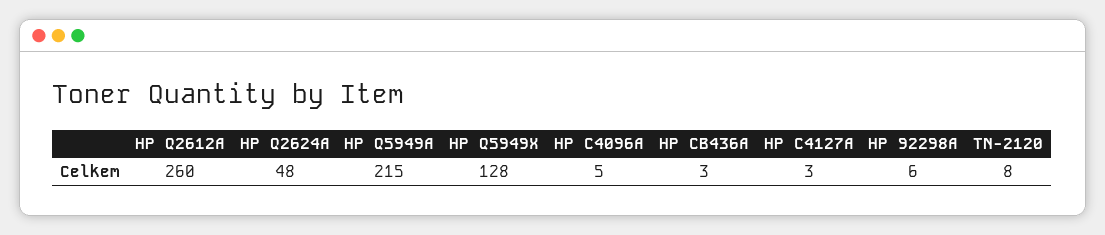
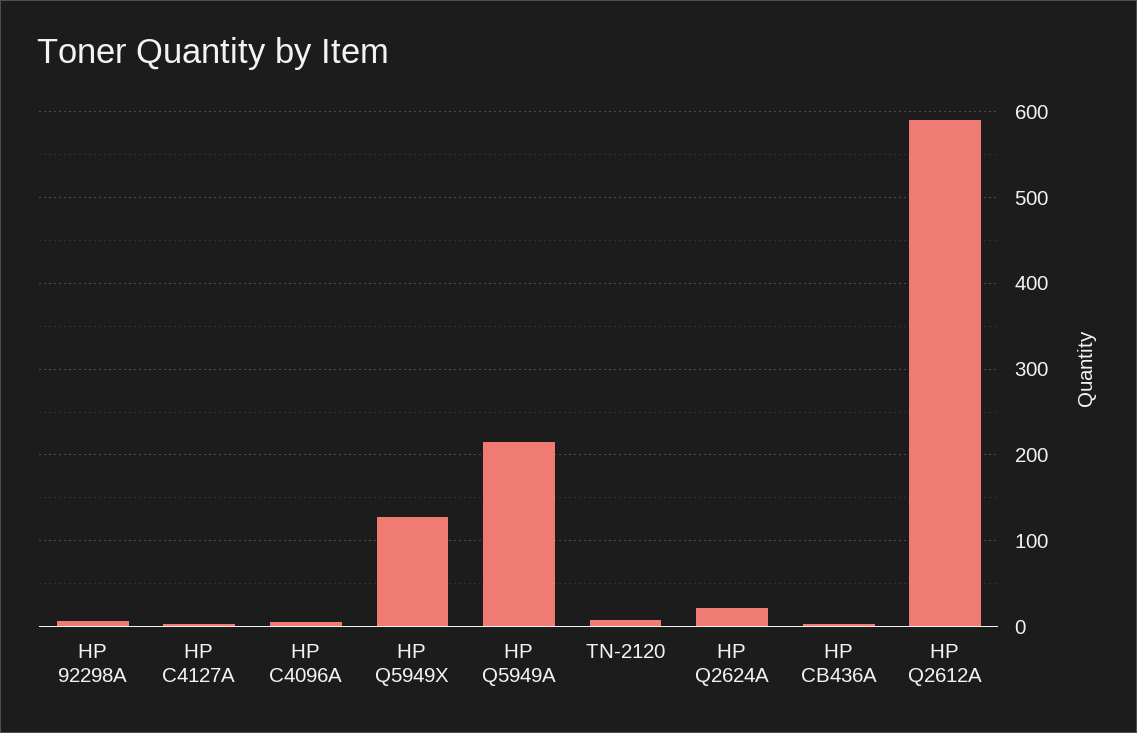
HP Q2612A: 260 -> 590
HP Q2624A: 48 -> 20

